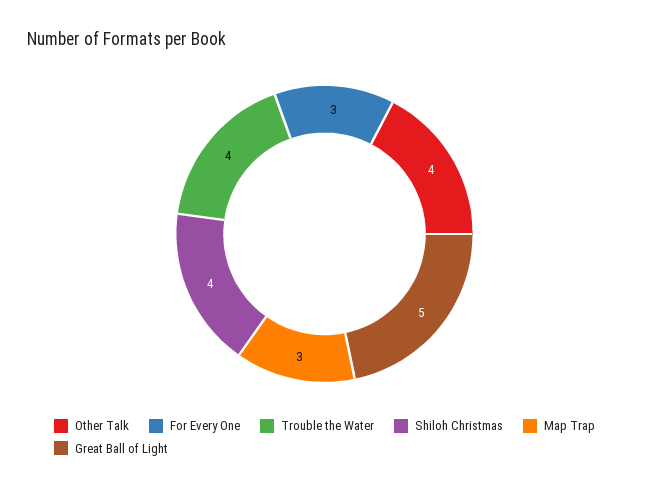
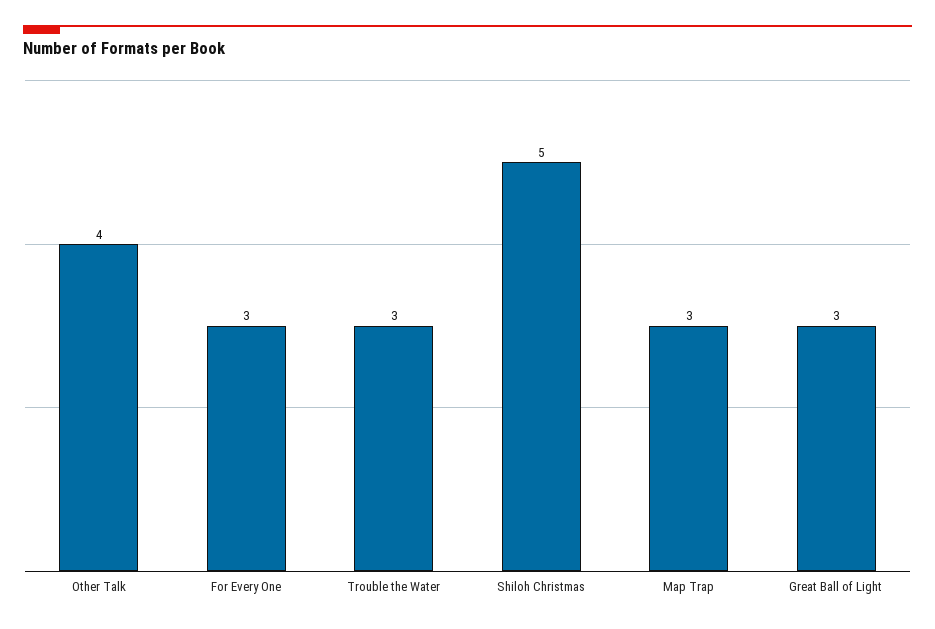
Trouble the Water: 4 -> 3
Shiloh Christmas: 4 -> 5
Great Ball of Light: 5 -> 3

